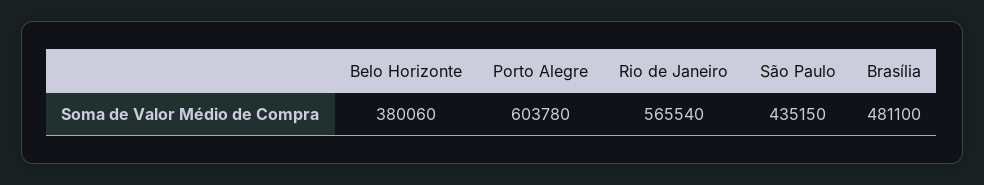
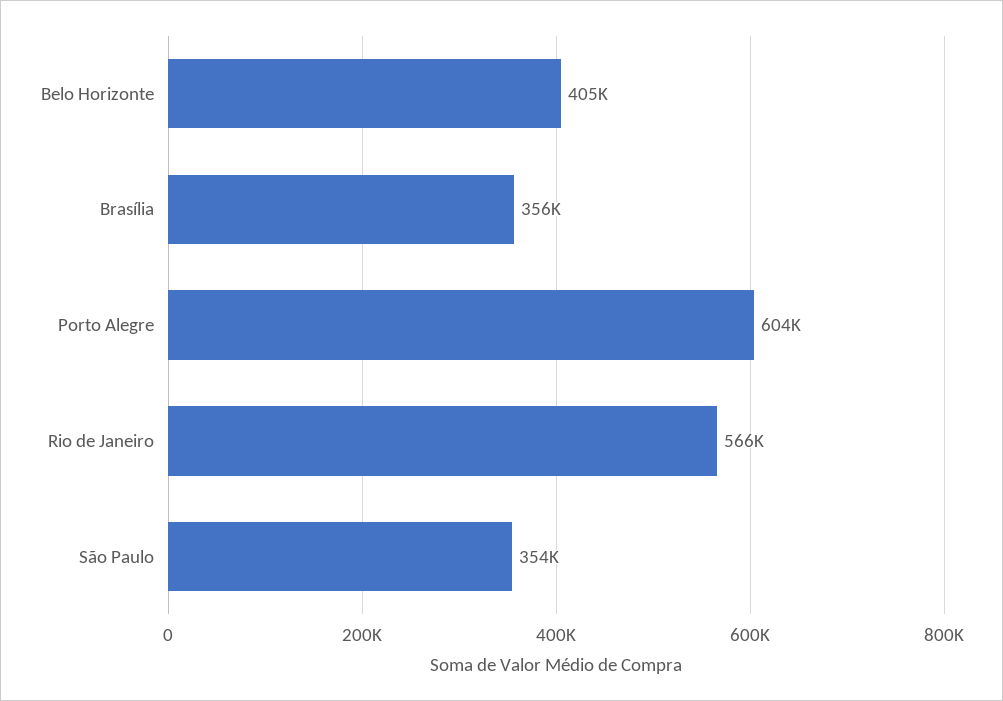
Belo Horizonte: 380060 -> 405000
São Paulo: 435150 -> 354000
Brasília: 481100 -> 356000

